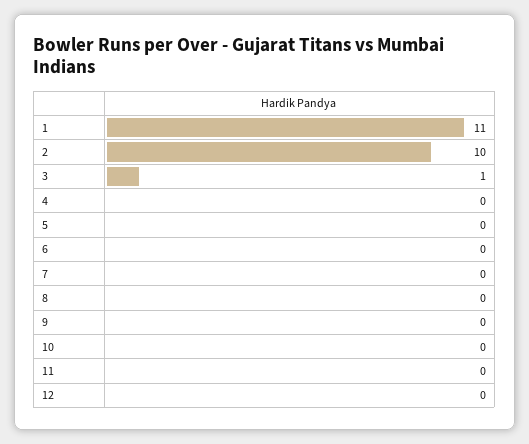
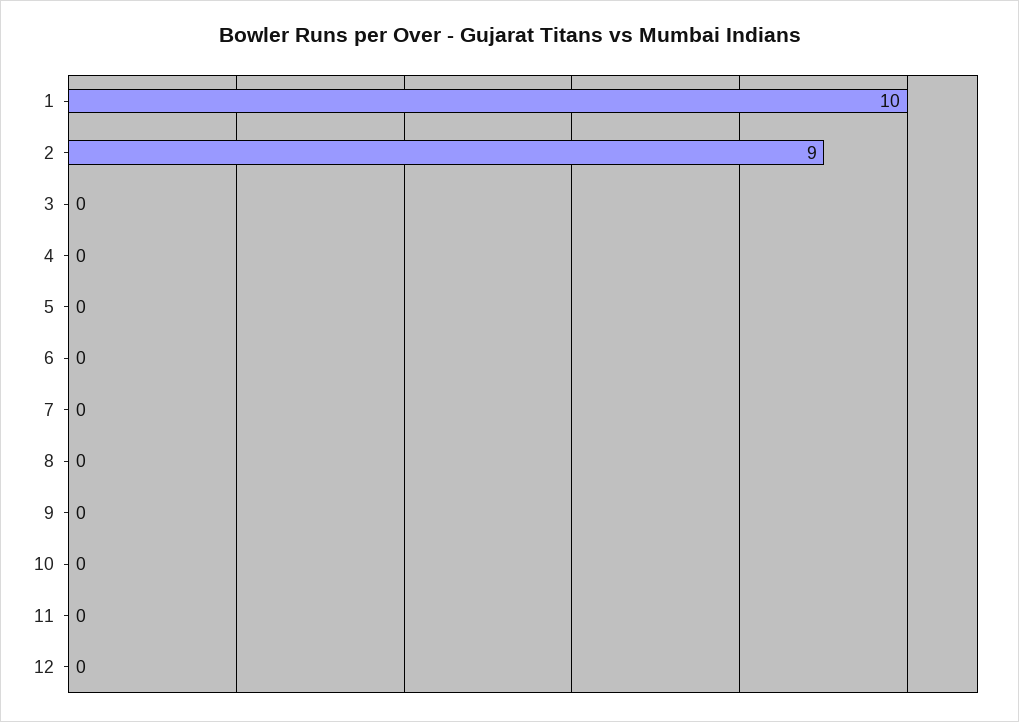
1: 11 -> 10
2: 10 -> 9
3: 1 -> 0

